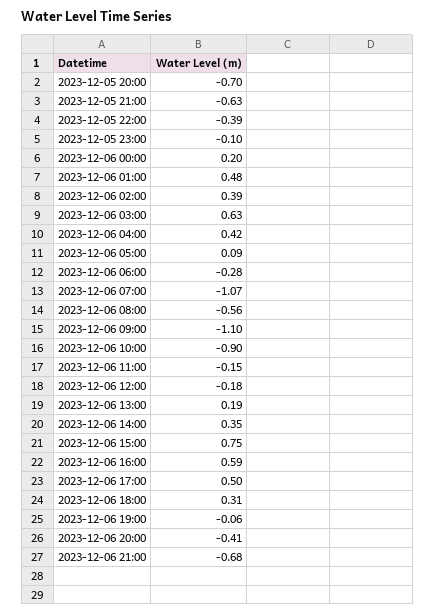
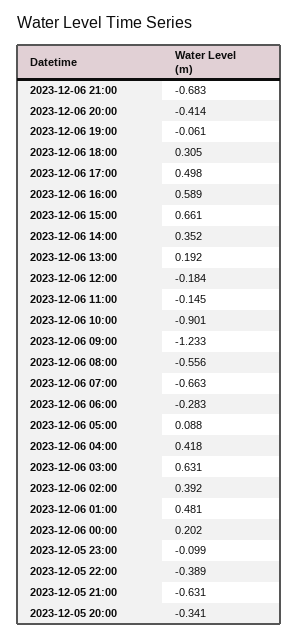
2023-12-05 20:00: -0.7 -> -0.341
2023-12-06 07:00: -1.07 -> -0.663
2023-12-06 09:00: -1.1 -> -1.233
2023-12-06 15:00: 0.75 -> 0.661

